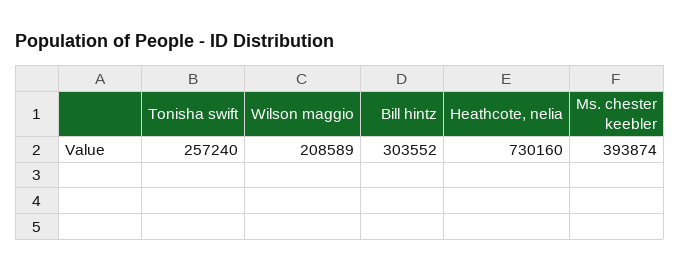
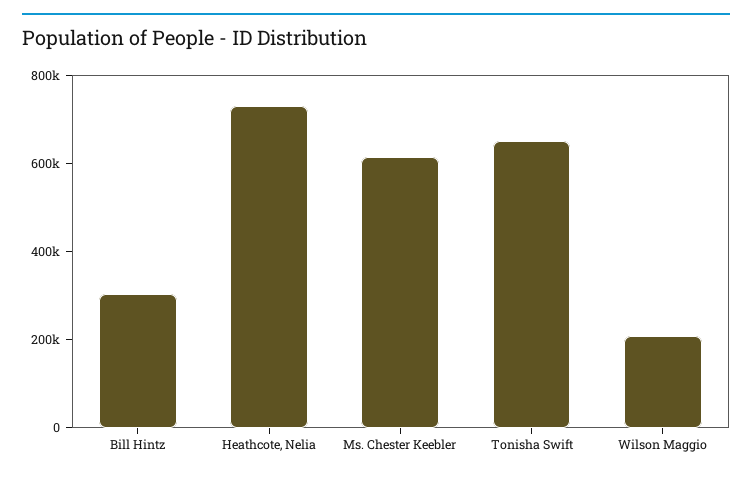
Tonisha swift: 257240 -> 650000
Ms. chester keebler: 393874 -> 600000

